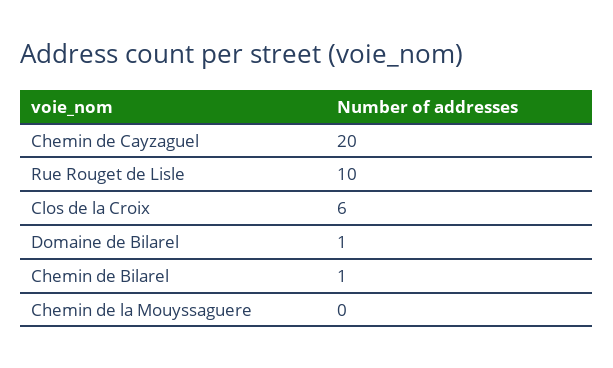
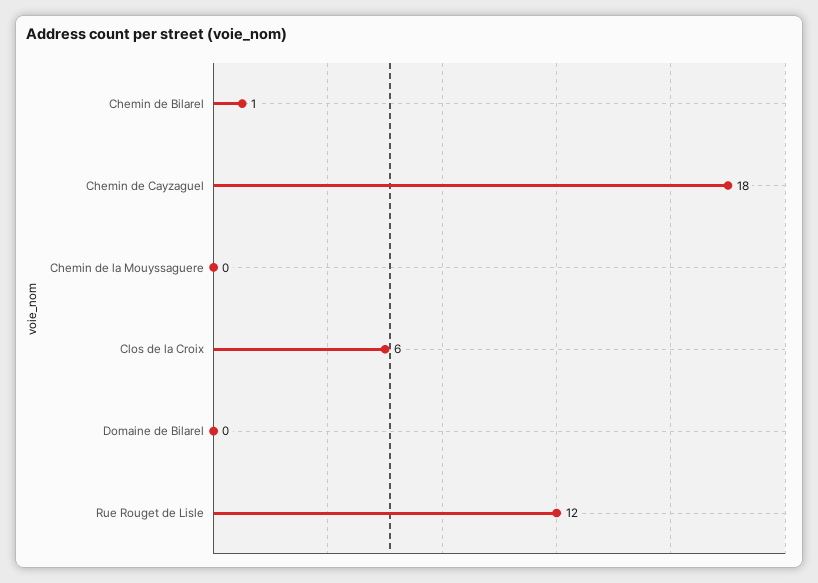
Chemin de Cayzaguel: 20 -> 18
Rue Rouget de Lisle: 10 -> 12
Domaine de Bilarel: 1 -> 0

